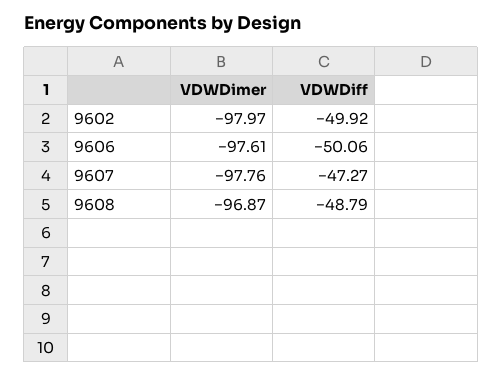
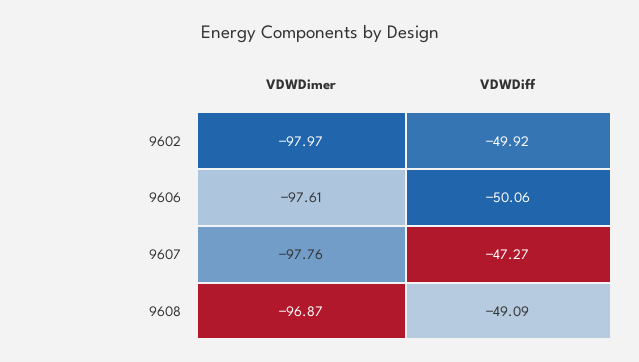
VDWDiff, 9608: -48.79 -> -49.09

